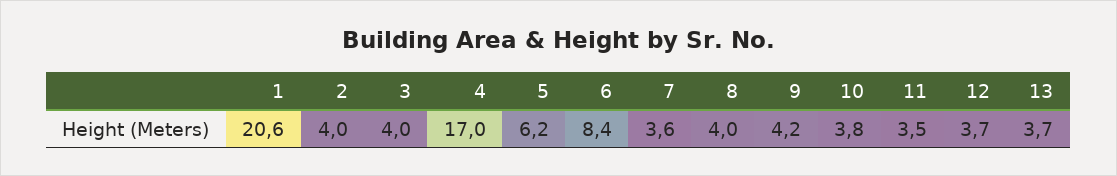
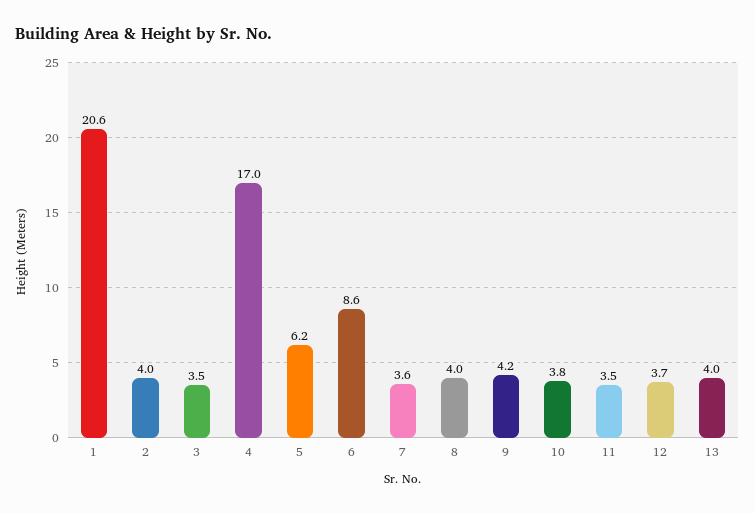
3: 4 -> 3.5
6: 8.4 -> 8.6
13: 3.7 -> 4

